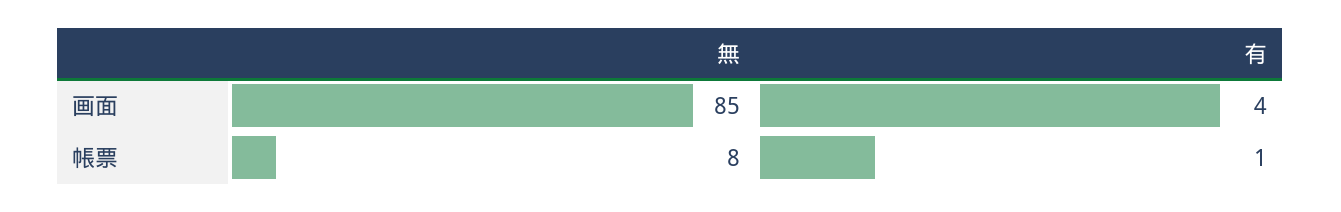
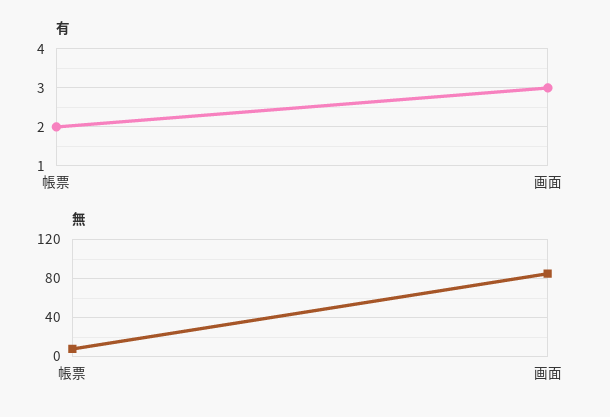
有, 画面: 4 -> 3
有, 帳票: 1 -> 2

